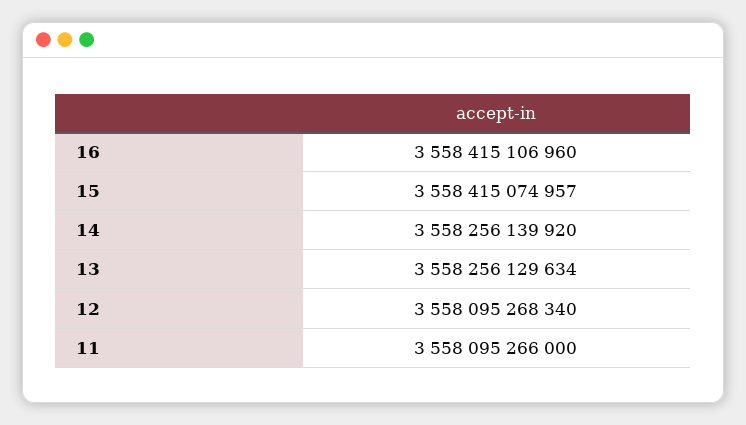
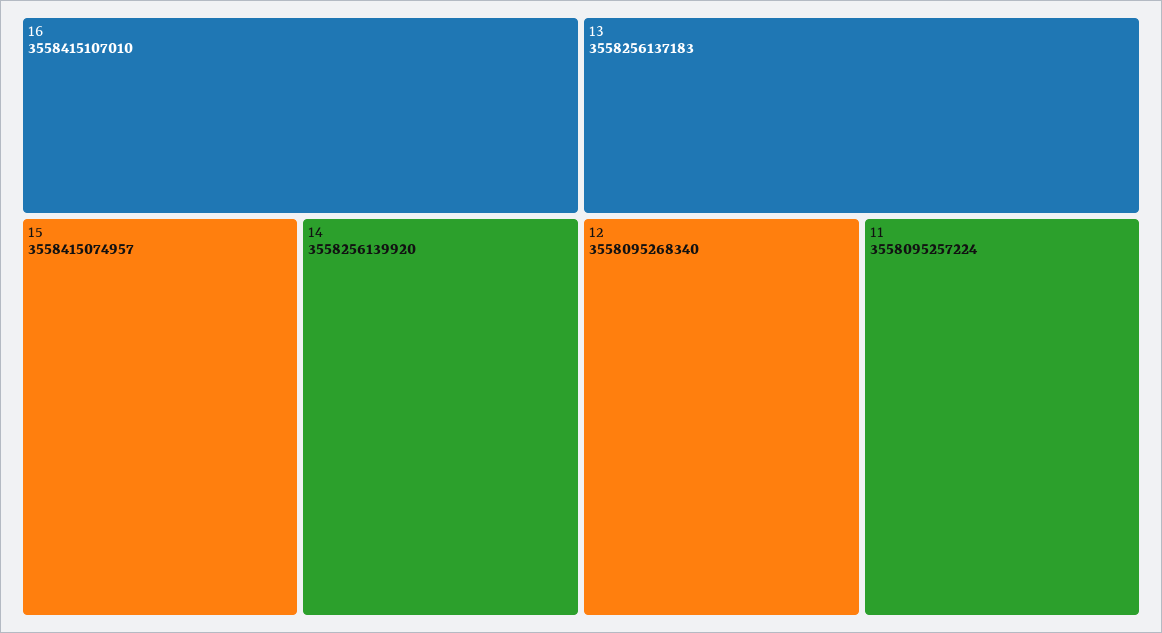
16: 3558415106960 -> 3558415107010
13: 3558256129634 -> 3558256137183
11: 3558095266000 -> 3558095257224

